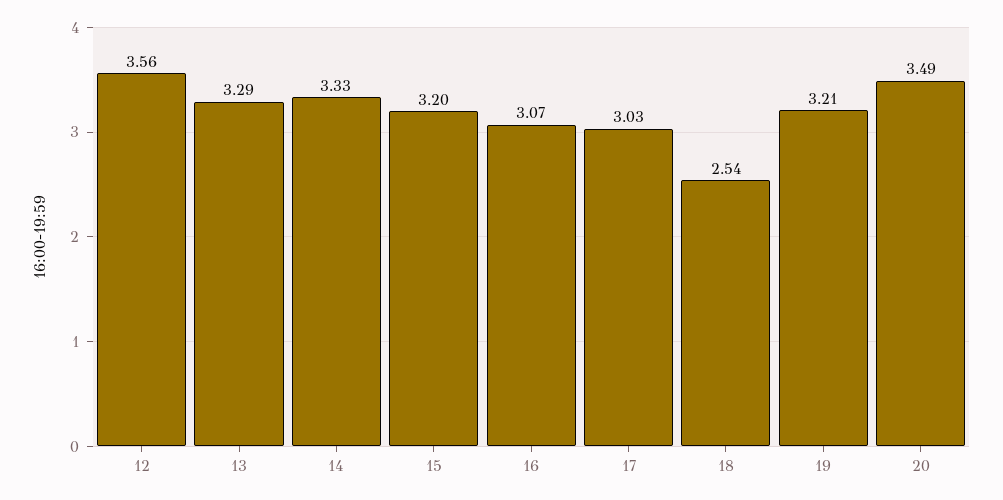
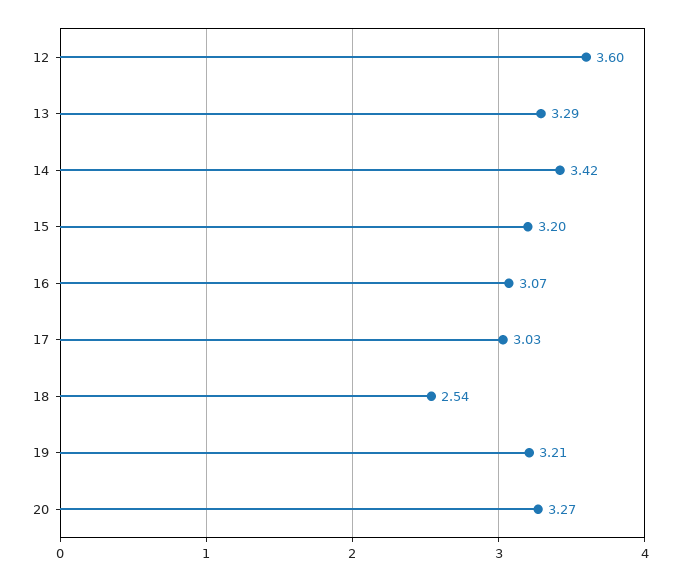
12: 3.56 -> 3.6
14: 3.33 -> 3.42
20: 3.49 -> 3.27

